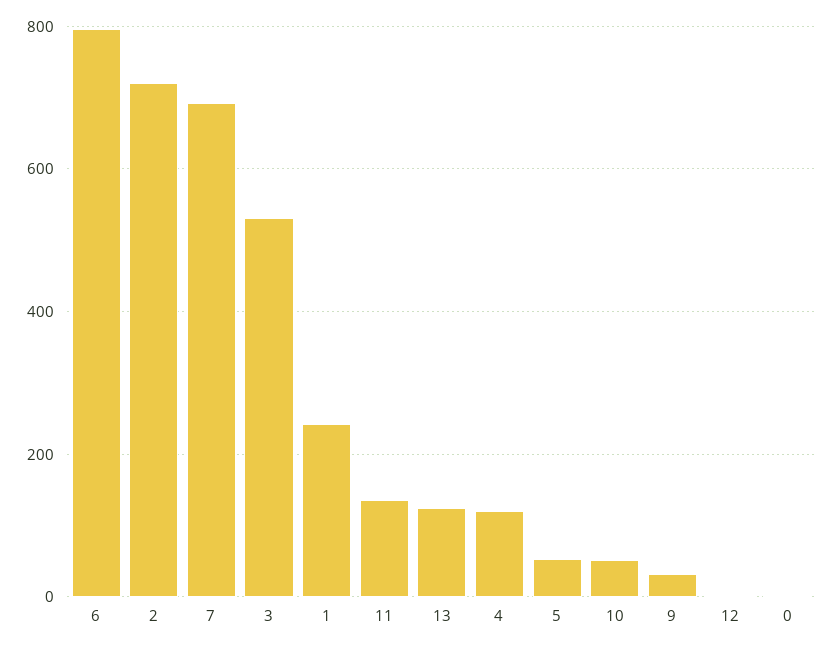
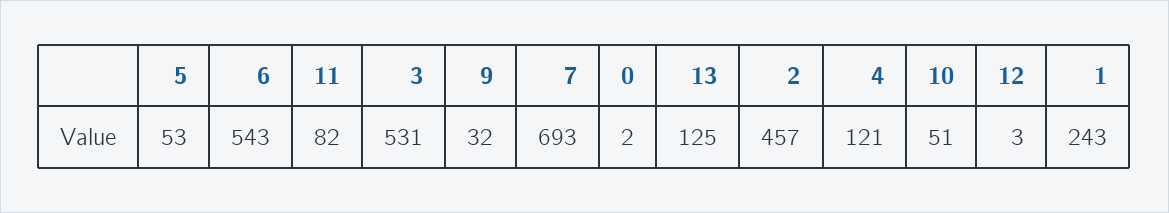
6: 800 -> 543
2: 720 -> 457
11: 140 -> 82

